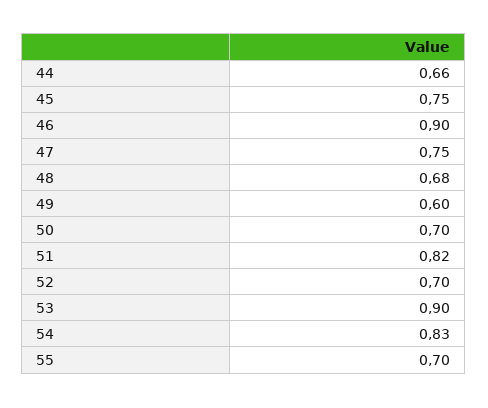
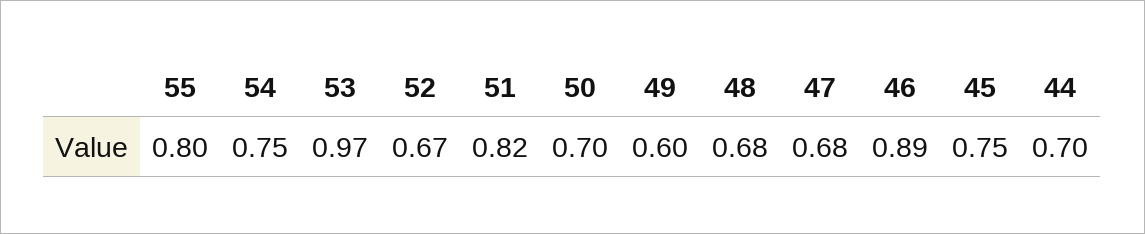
44: 0.66 -> 0.7
46: 0.9 -> 0.89
47: 0.75 -> 0.68
52: 0.7 -> 0.67
53: 0.9 -> 0.97
54: 0.83 -> 0.75
55: 0.7 -> 0.8

